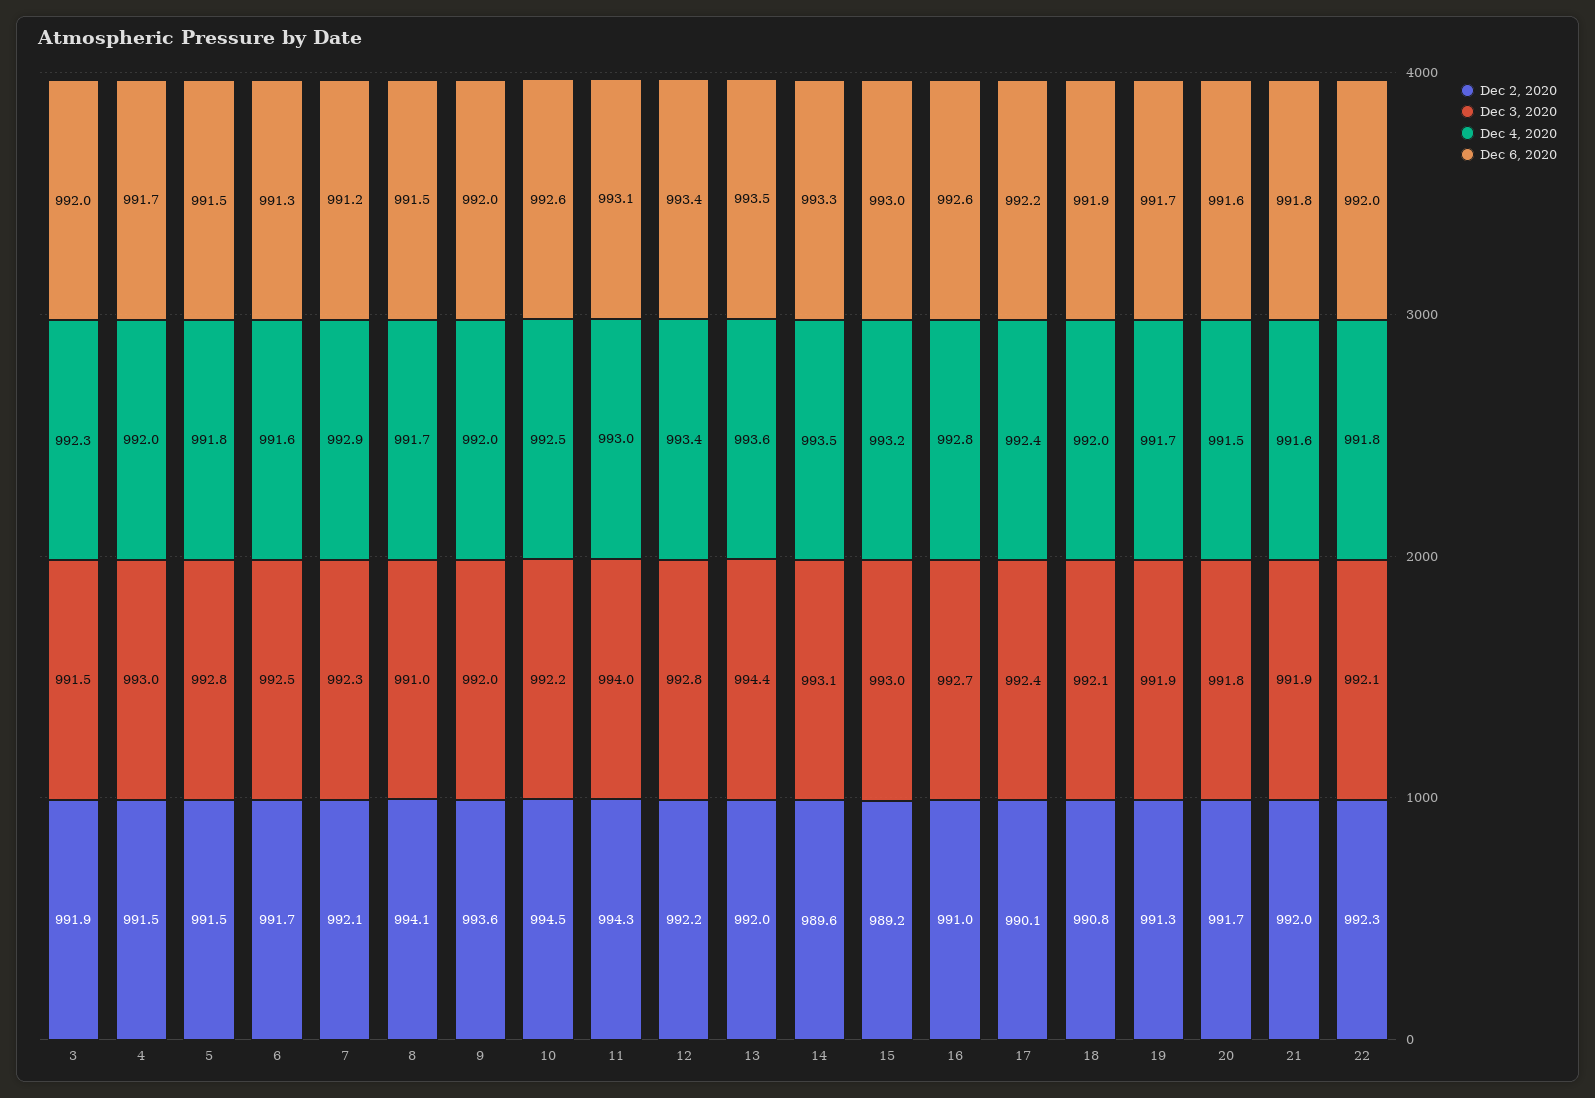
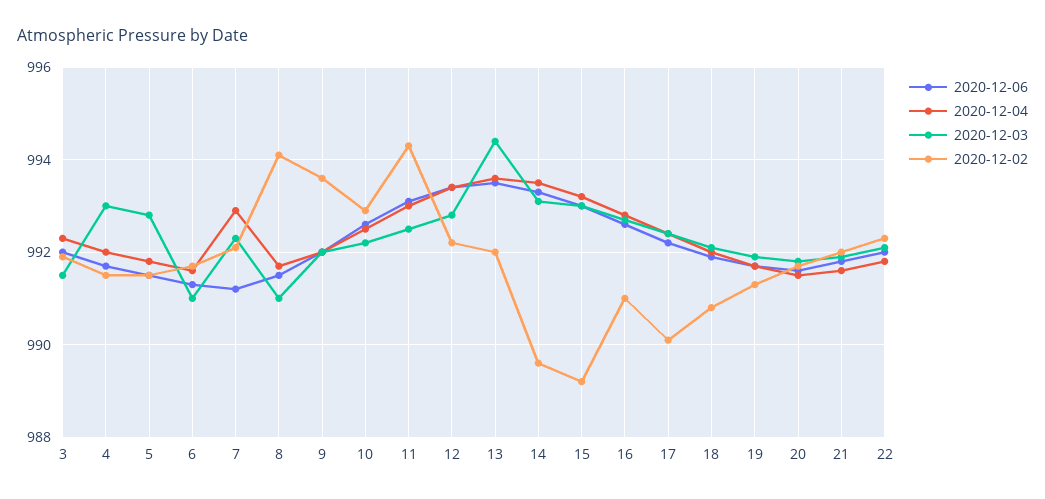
Dec 3, 2020, 6: 992.5 -> 991
Dec 2, 2020, 10: 994.5 -> 993
Dec 3, 2020, 11: 994 -> 992.5

